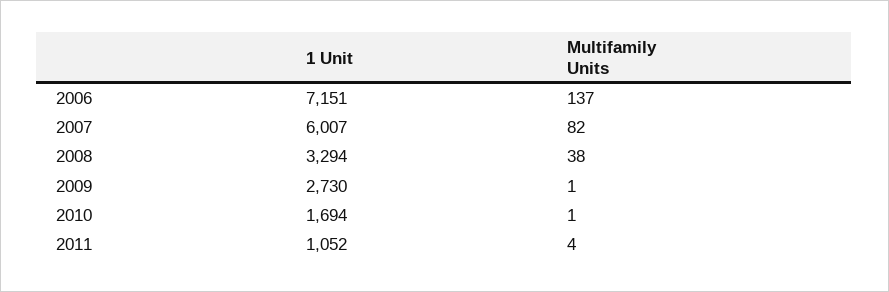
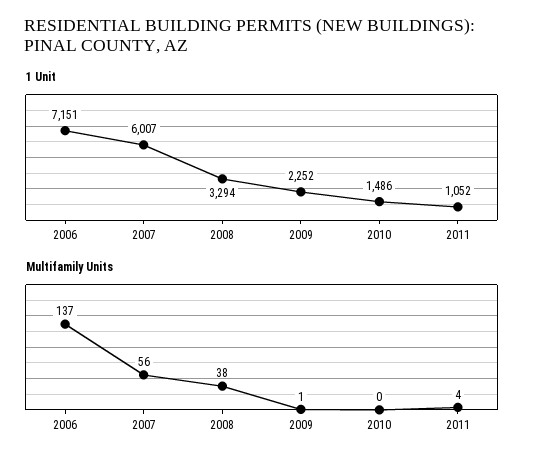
Multifamily Units, 2007: 82 -> 56
1 Unit, 2009: 2730 -> 2252
1 Unit, 2010: 1694 -> 1486
Multifamily Units, 2010: 1 -> 0

